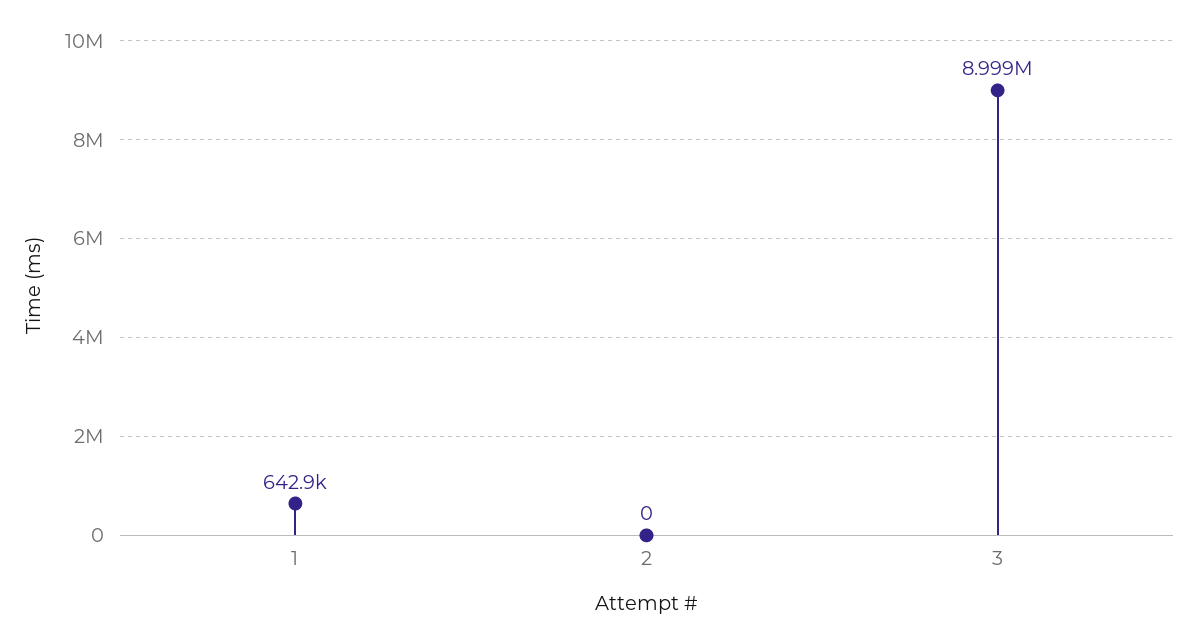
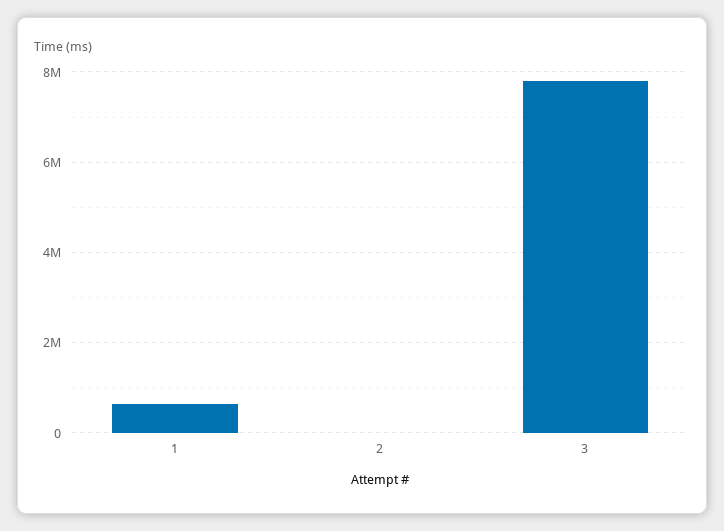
3: 8999000 -> 7800000

